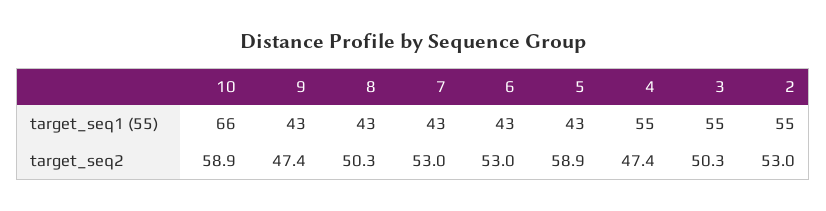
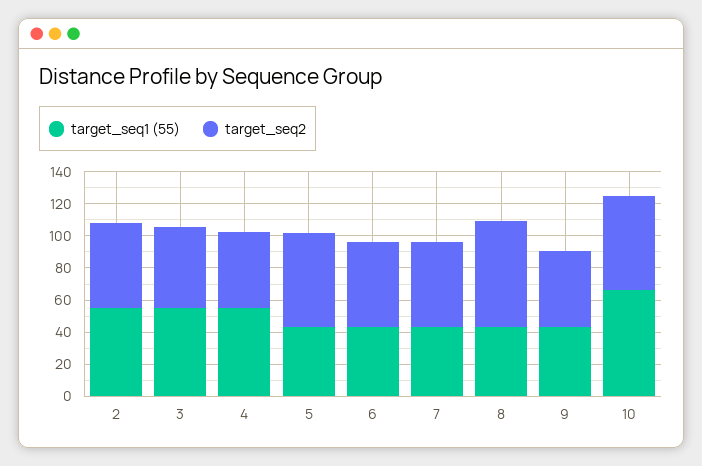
target_seq2, 8: 50.3 -> 65

